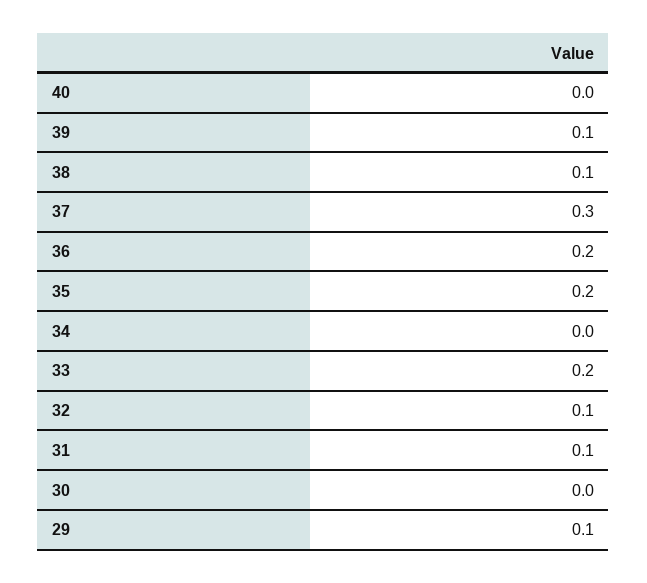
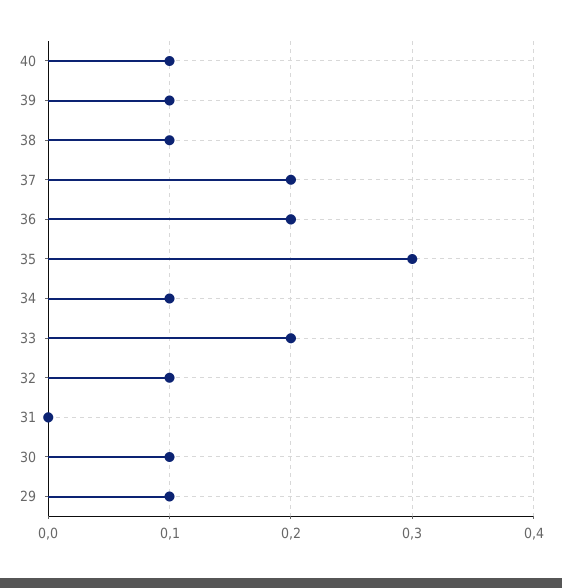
40: 0 -> 0.1
37: 0.3 -> 0.2
35: 0.2 -> 0.3
34: 0 -> 0.1
31: 0.1 -> 0
30: 0 -> 0.1

